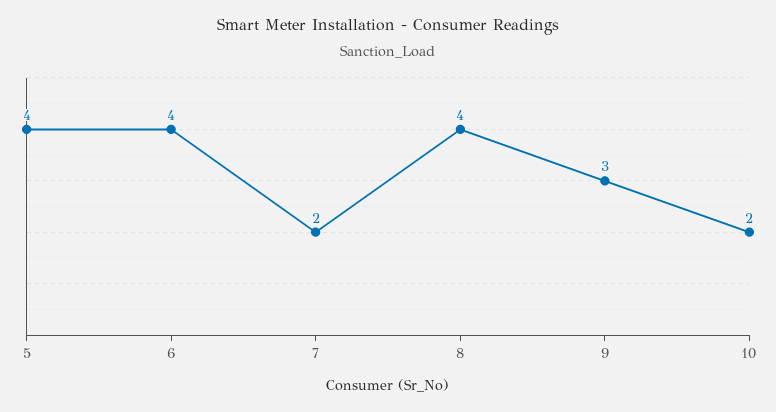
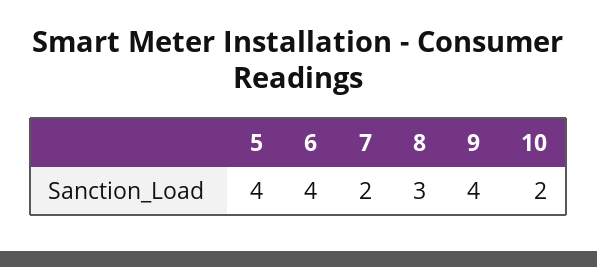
8: 4 -> 3
9: 3 -> 4

